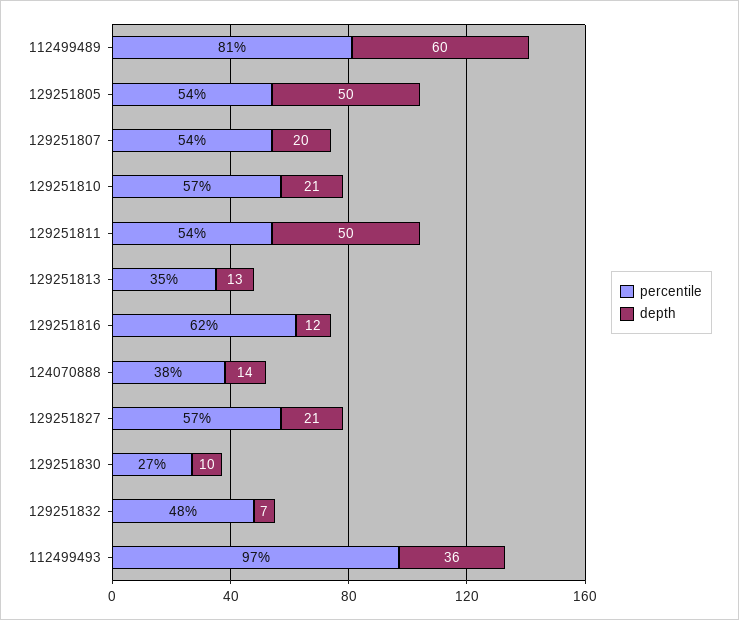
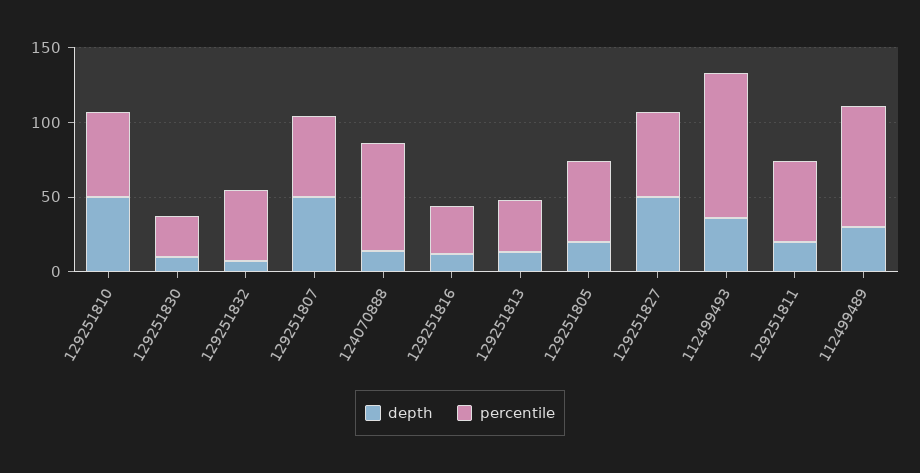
depth, 112499489: 60 -> 30
depth, 129251805: 50 -> 20
depth, 129251807: 20 -> 50
depth, 129251810: 21 -> 50
depth, 129251811: 50 -> 20
percentile, 129251816: 62 -> 30
percentile, 124070888: 38 -> 70
depth, 129251827: 21 -> 50

